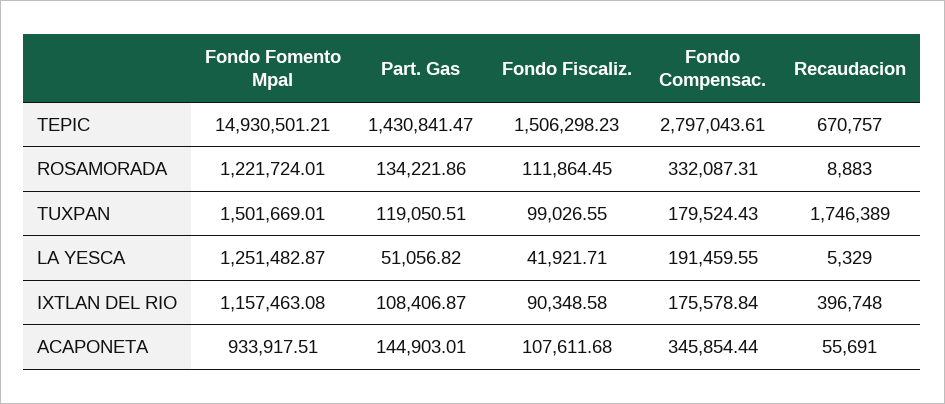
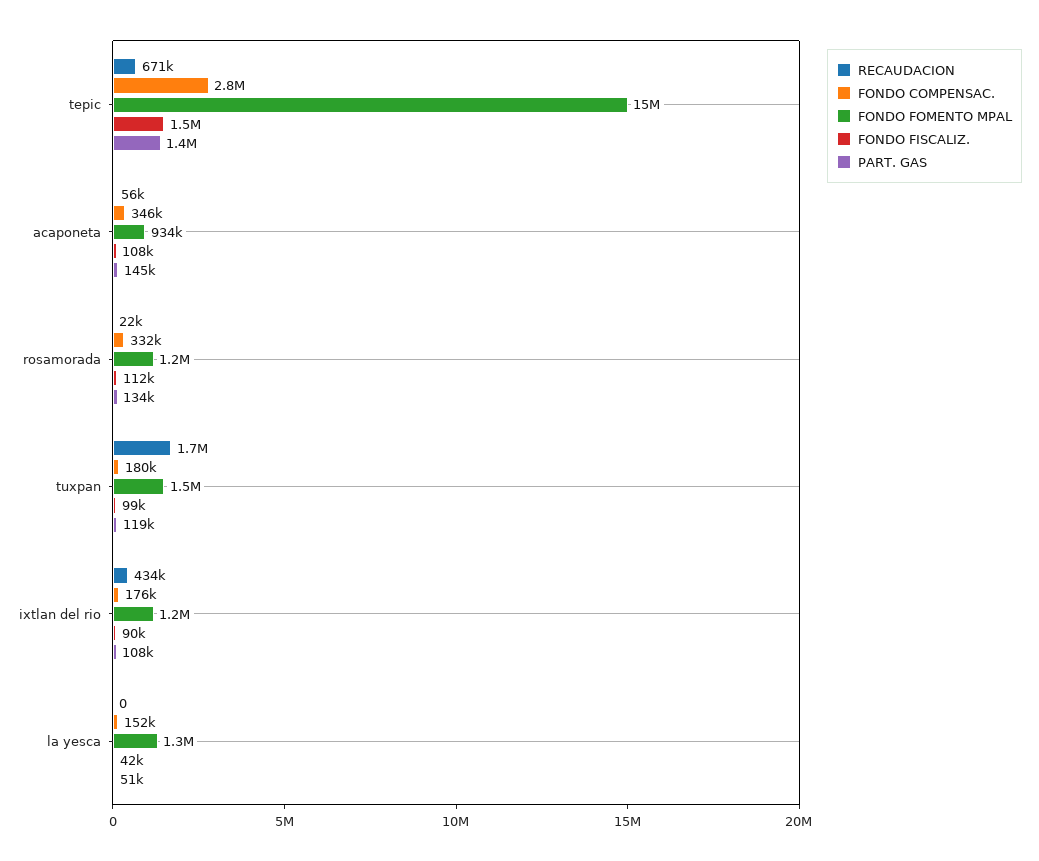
Recaudacion, ROSAMORADA: 8883 -> 22000
Fondo Compensac., LA YESCA: 191459.55 -> 152000
Recaudacion, LA YESCA: 5329 -> 0
Recaudacion, IXTLAN DEL RIO: 396748 -> 434000

